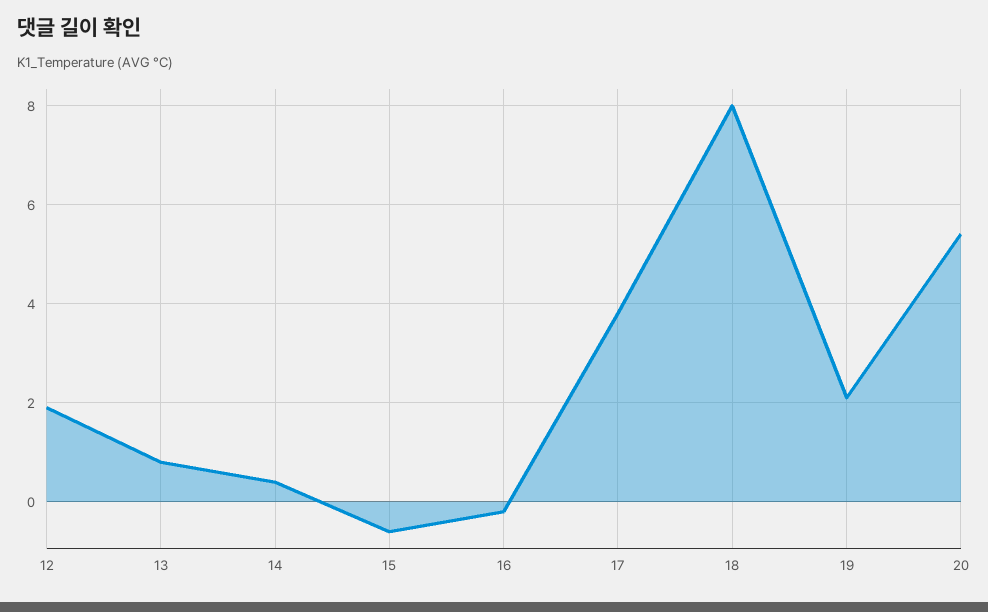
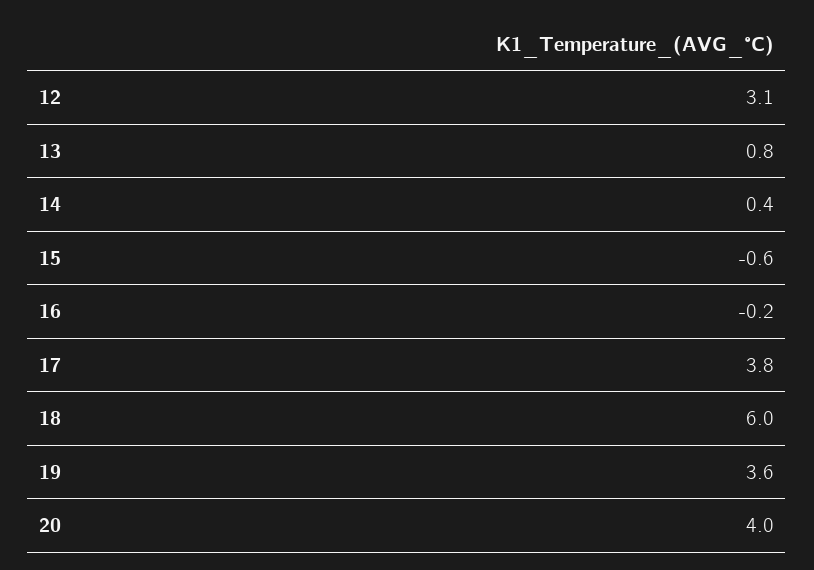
12: 2 -> 3.1
18: 8 -> 6
19: 2 -> 3.6
20: 5.5 -> 4

